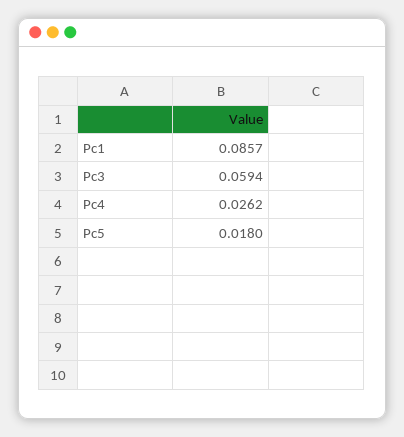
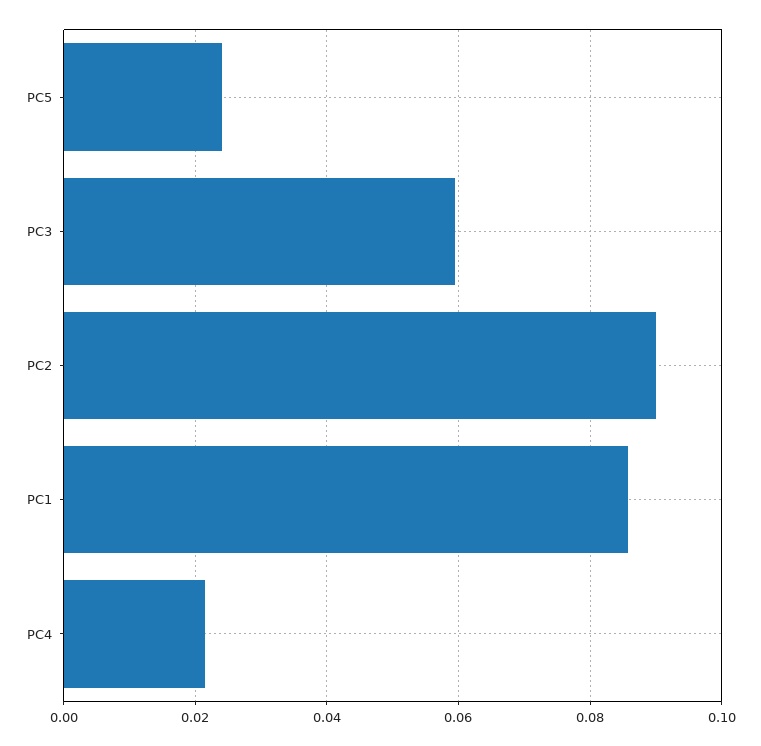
Pc4: 0.0262 -> 0.022
Pc5: 0.018 -> 0.024
PC2: none -> 0.09

